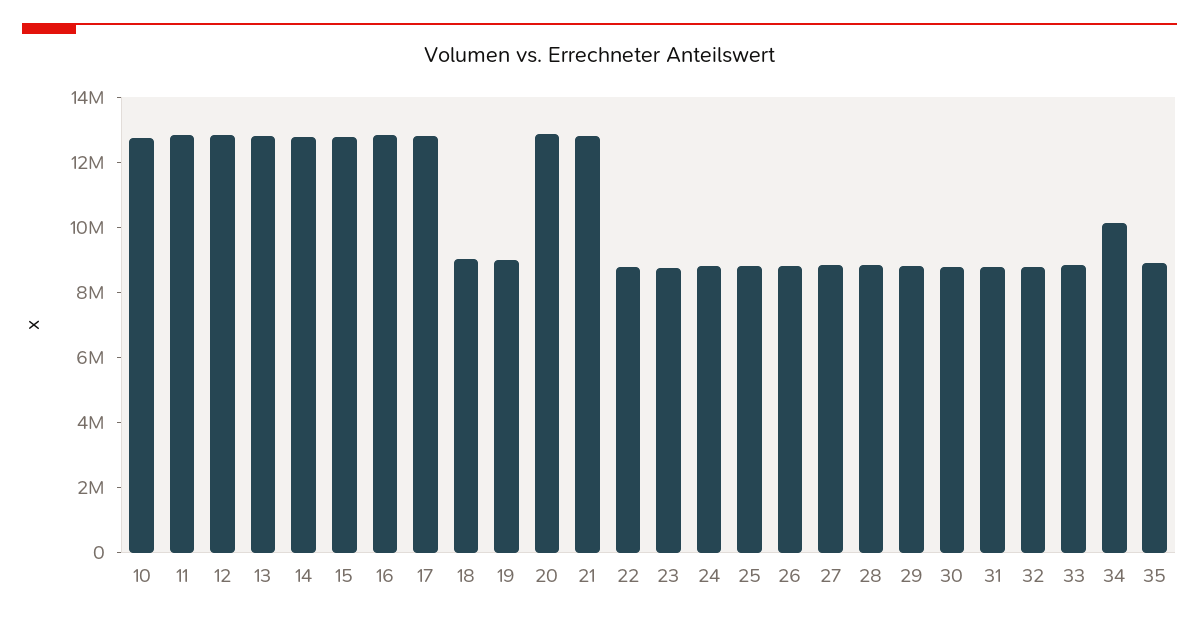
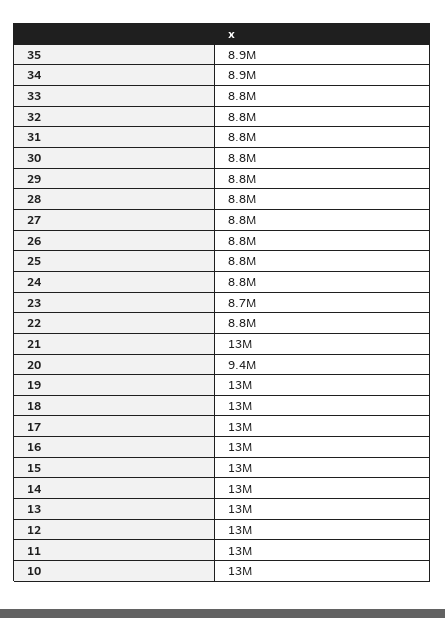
18: 9000000 -> 13000000
19: 9000000 -> 13000000
20: 13000000 -> 9400000
34: 10000000 -> 8900000

